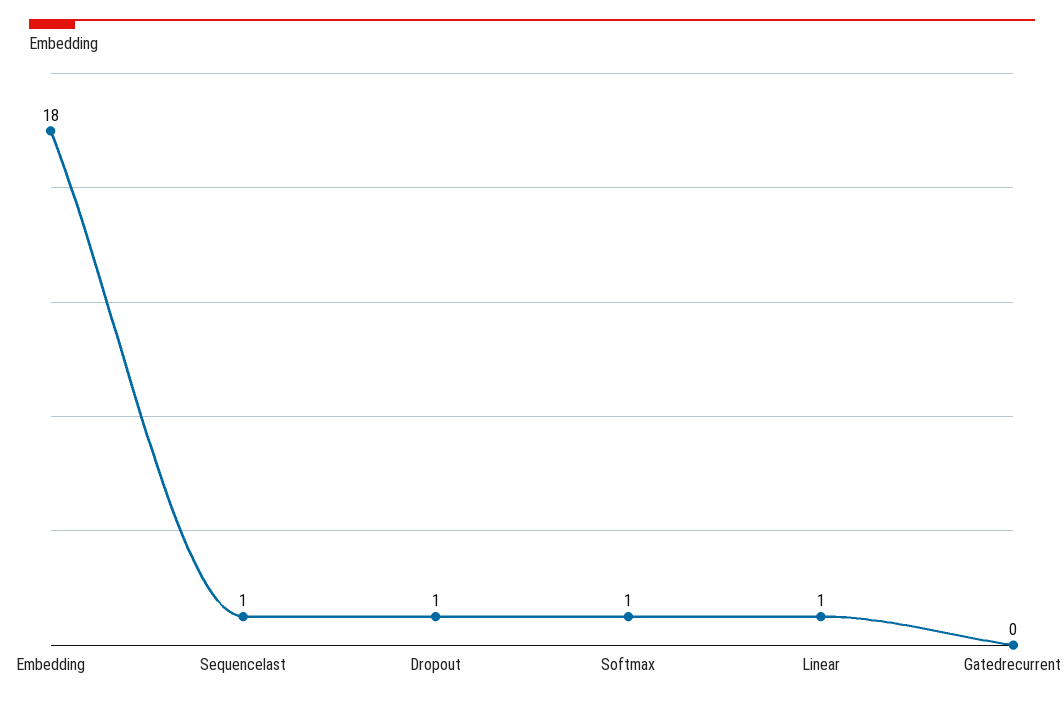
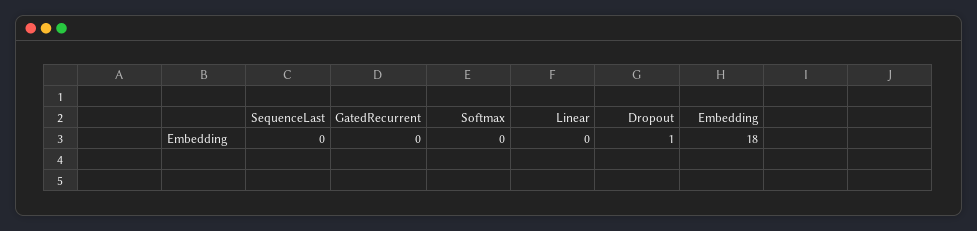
Sequencelast: 1 -> 0
Softmax: 1 -> 0
Linear: 1 -> 0

